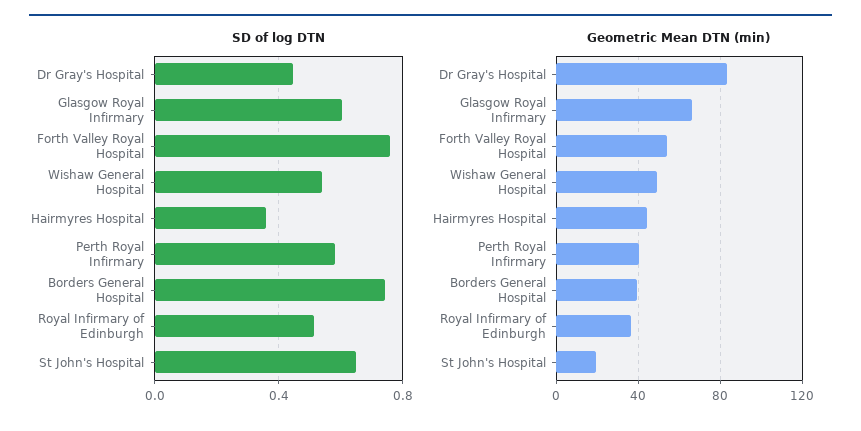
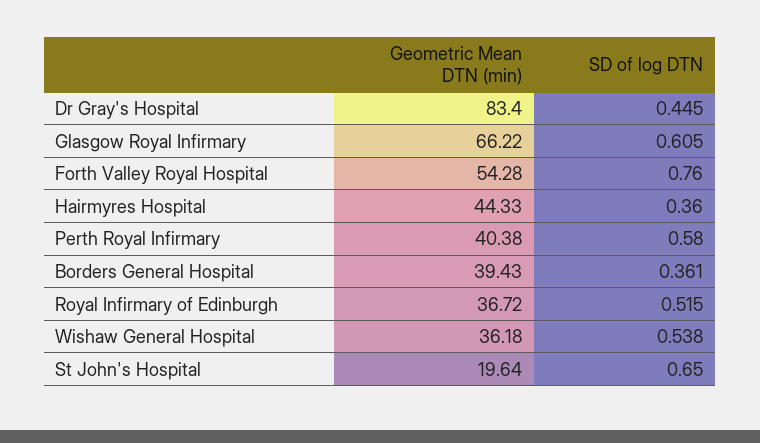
SD of log DTN, Borders General Hospital: 0.75 -> 0.361
Geometric Mean DTN (min), Wishaw General Hospital: 50 -> 36.18

